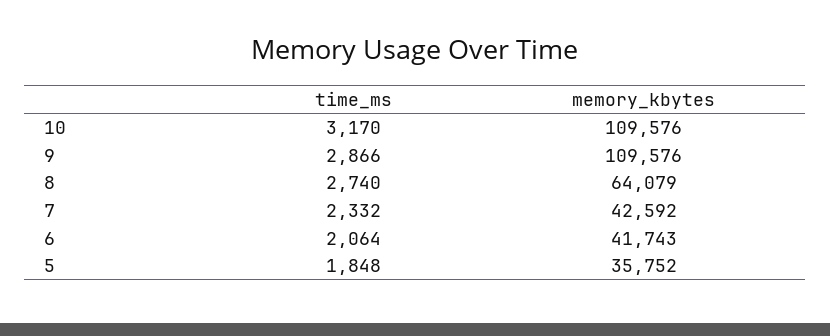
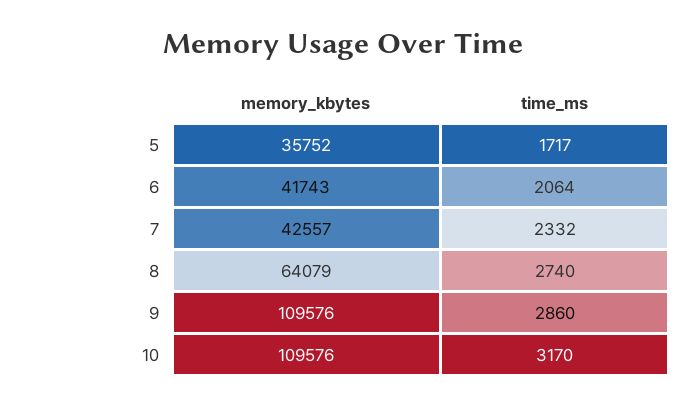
time_ms, 9: 2866 -> 2860
memory_kbytes, 7: 42592 -> 42557
time_ms, 5: 1848 -> 1717

